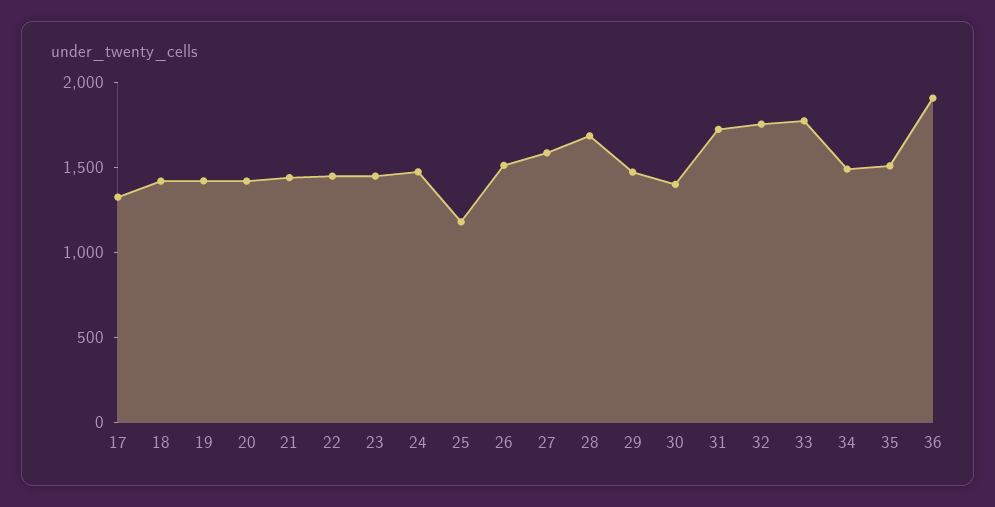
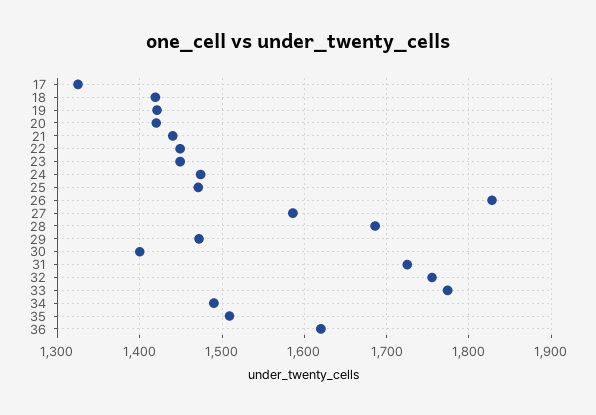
25: 1200 -> 1470
26: 1500 -> 1830
36: 1900 -> 1620

